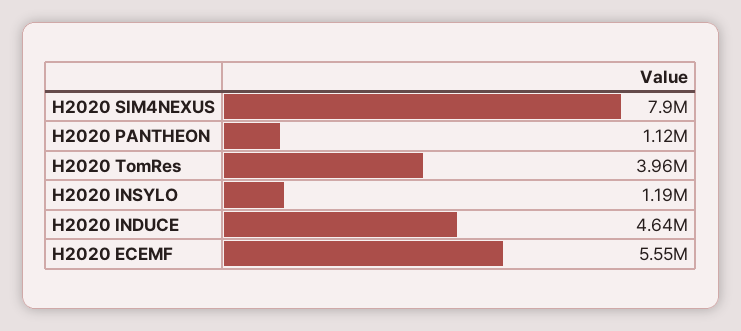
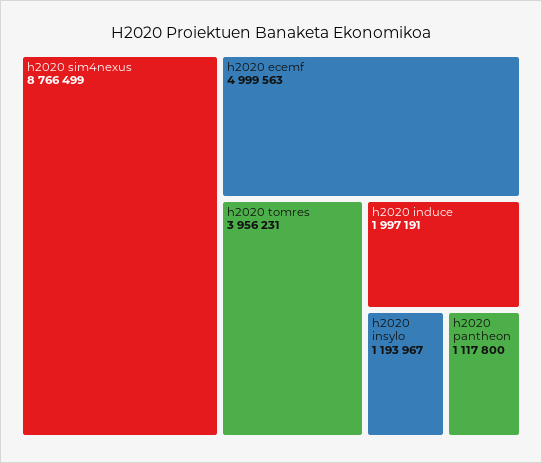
H2020 SIM4NEXUS: 7900000 -> 8766499
H2020 INDUCE: 4640000 -> 1997191
H2020 ECEMF: 5550000 -> 4999563

